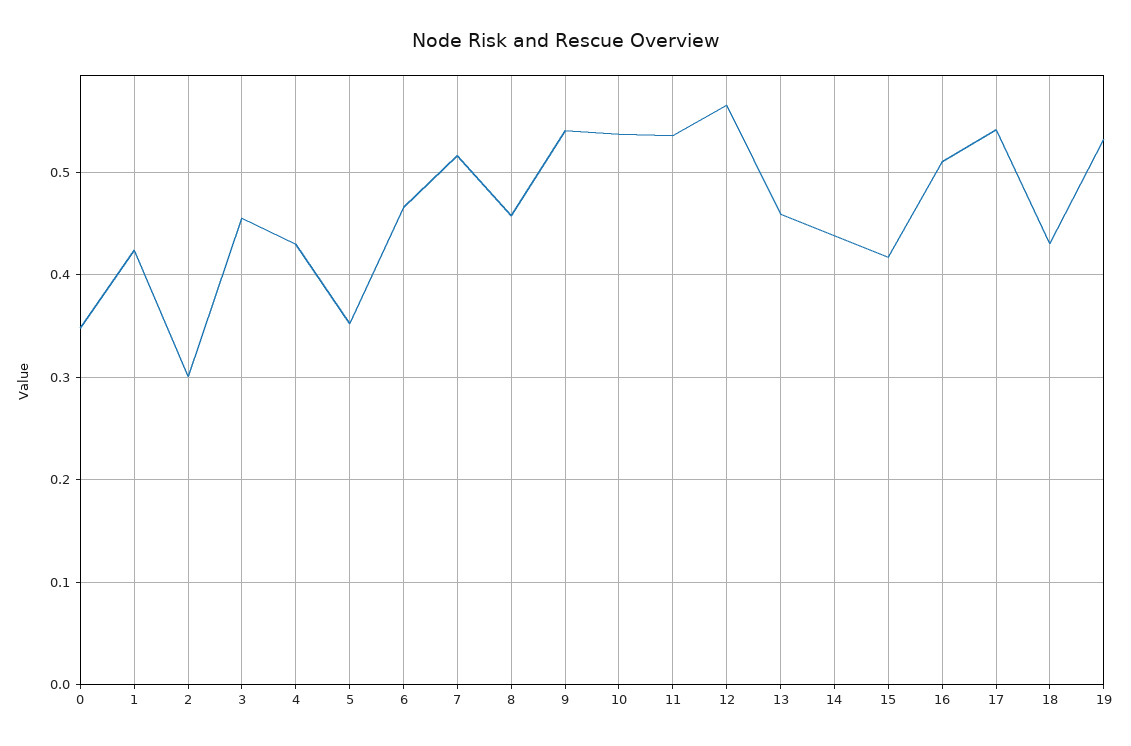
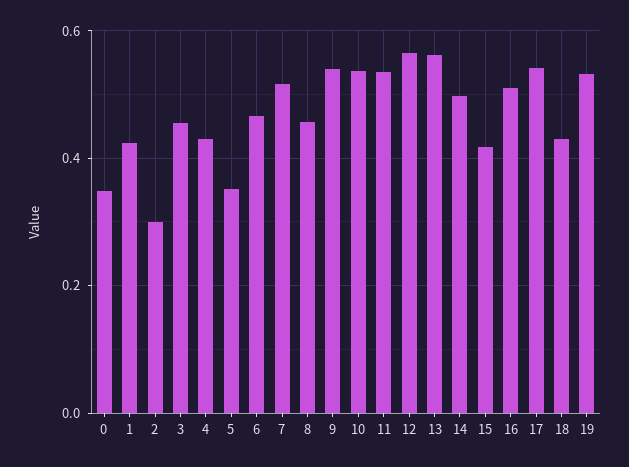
13: 0.46 -> 0.56
14: 0.44 -> 0.5

